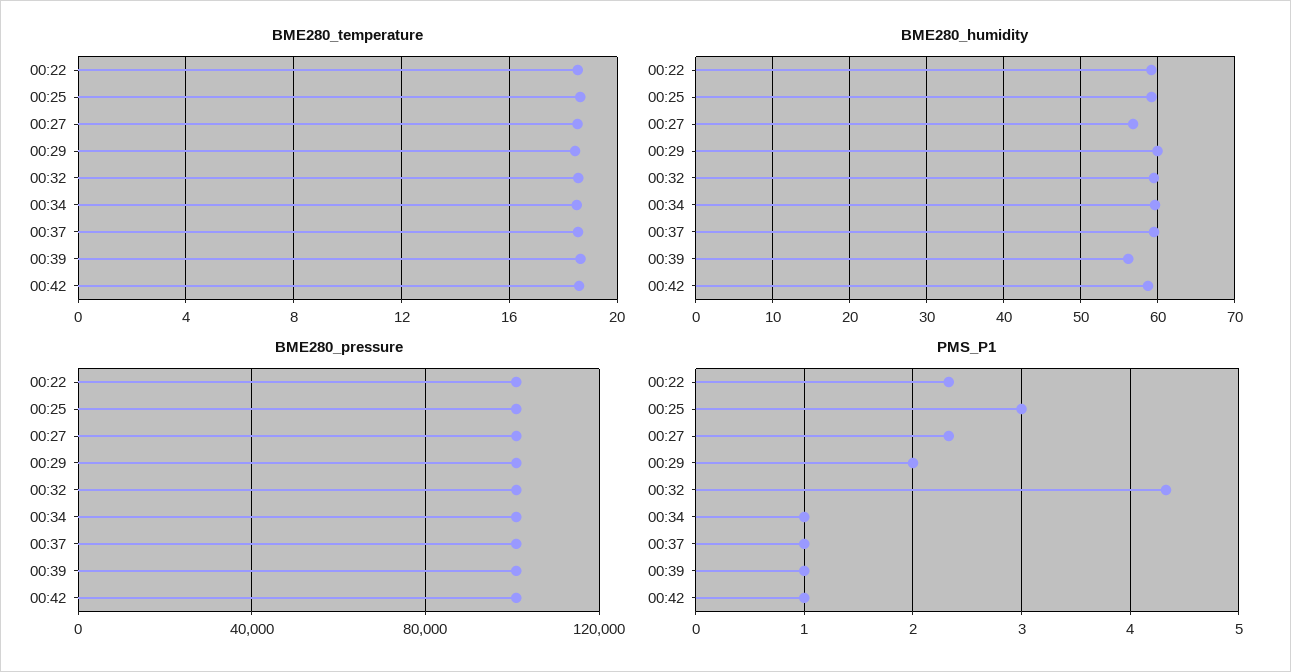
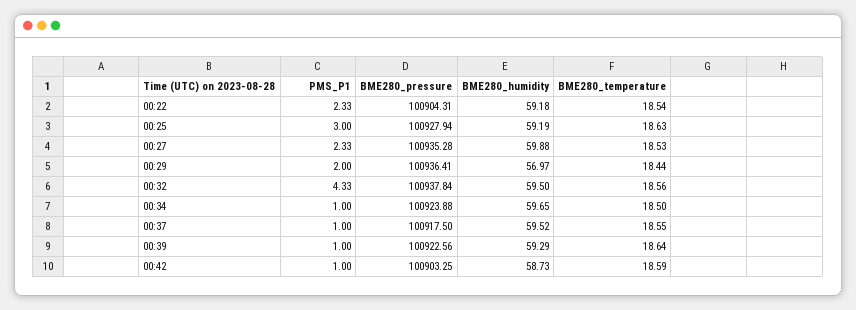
BME280_humidity, 00:27: 57 -> 59.88
BME280_humidity, 00:29: 60 -> 56.97
BME280_humidity, 00:39: 56 -> 59.29

